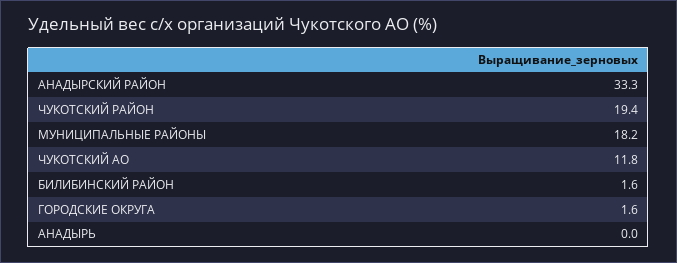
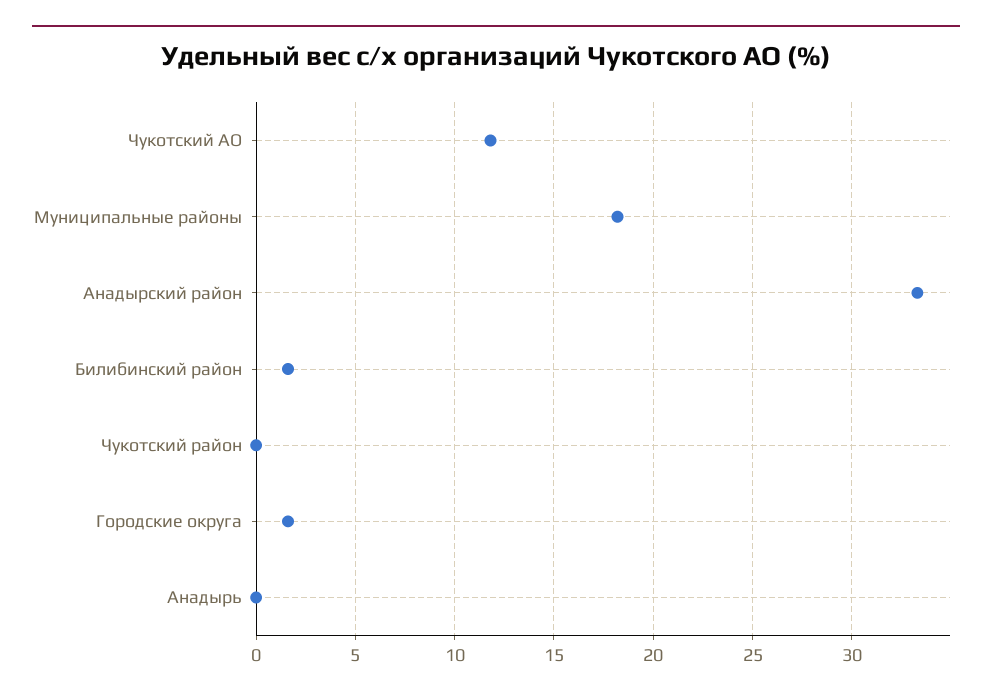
ЧУКОТСКИЙ РАЙОН: 19.4 -> 0

